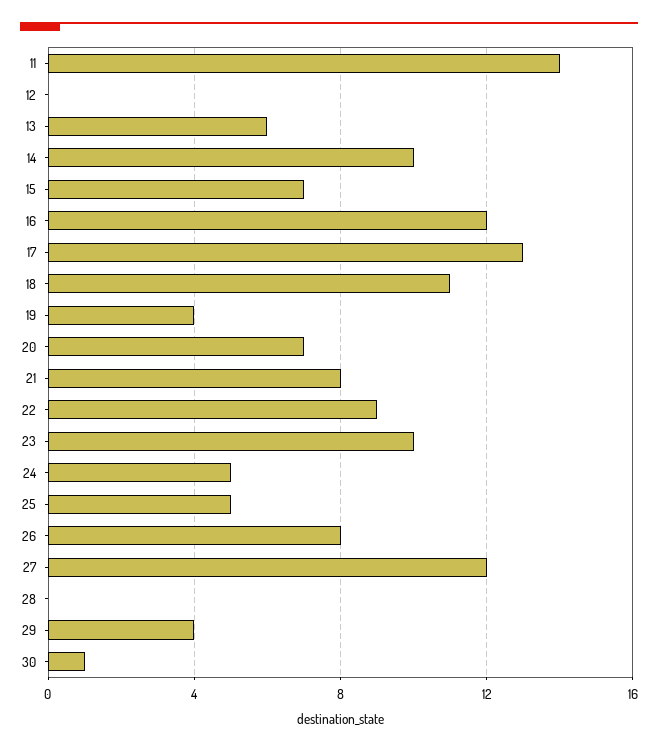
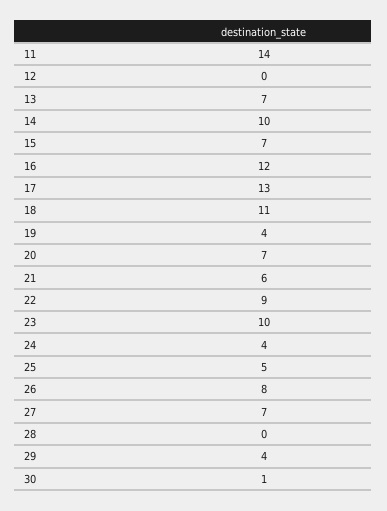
13: 6 -> 7
21: 8 -> 6
24: 5 -> 4
27: 12 -> 7

